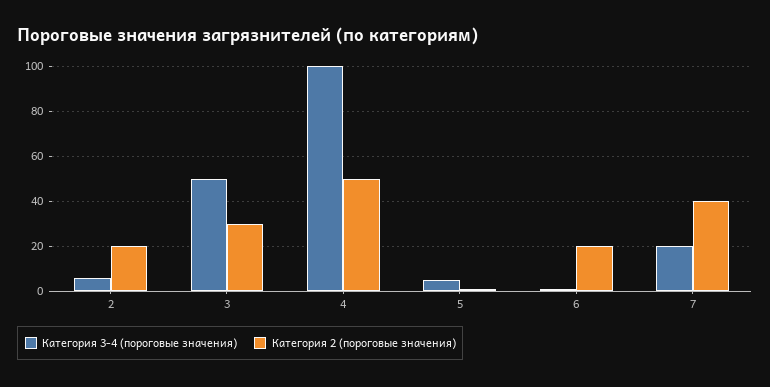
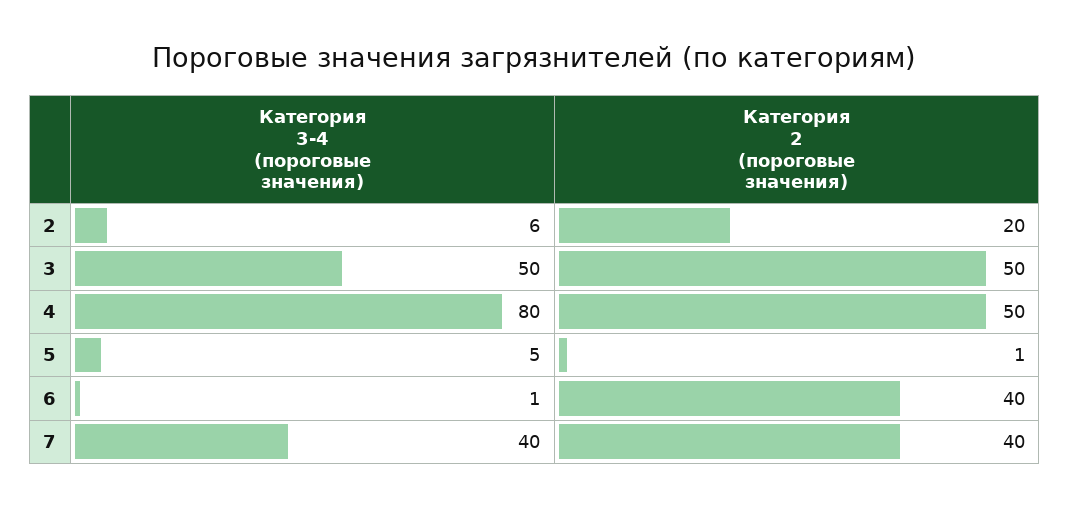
Категория 2 (пороговые значения), 3: 30 -> 50
Категория 3-4 (пороговые значения), 4: 100 -> 80
Категория 2 (пороговые значения), 6: 20 -> 40
Категория 3-4 (пороговые значения), 7: 20 -> 40

